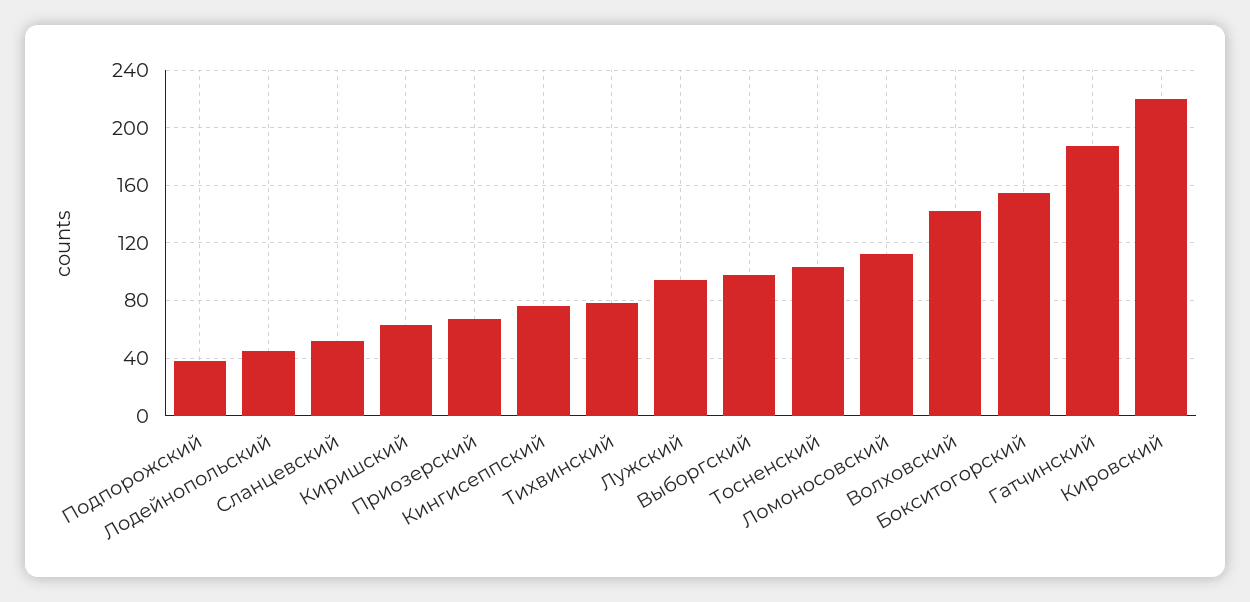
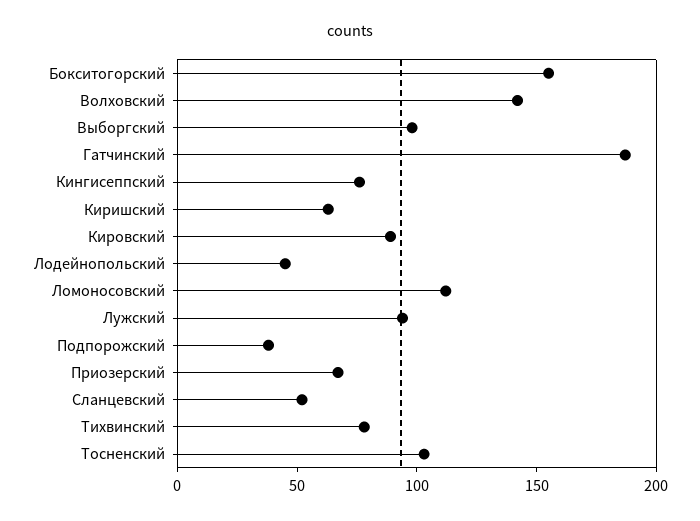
Кировский: 220 -> 90

